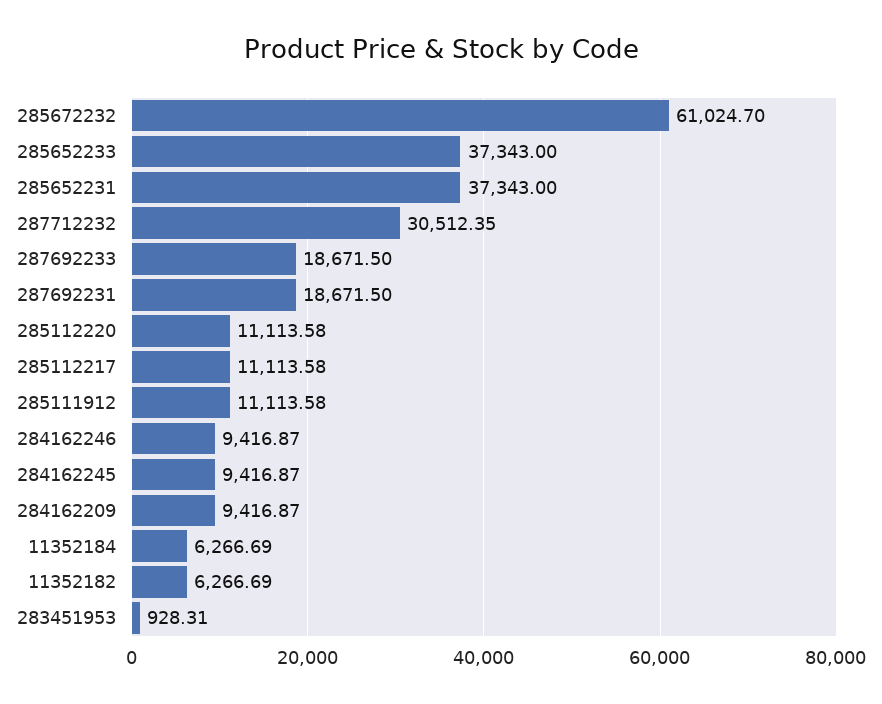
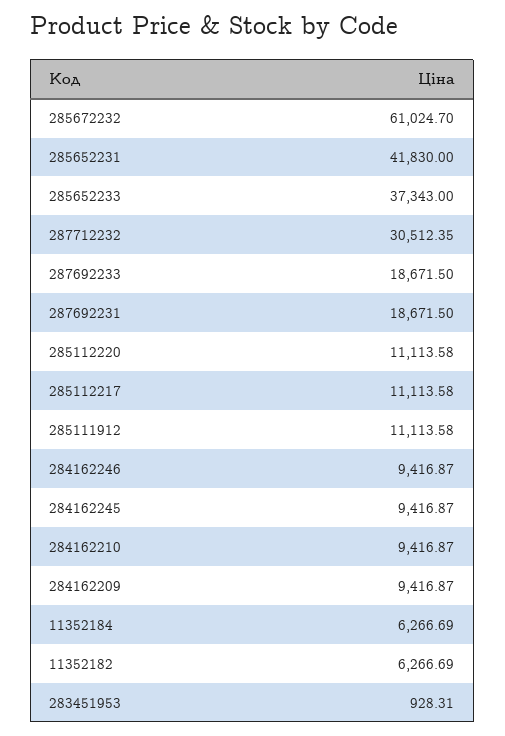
285652231: 37343 -> 41830
284162210: none -> 9416.87

